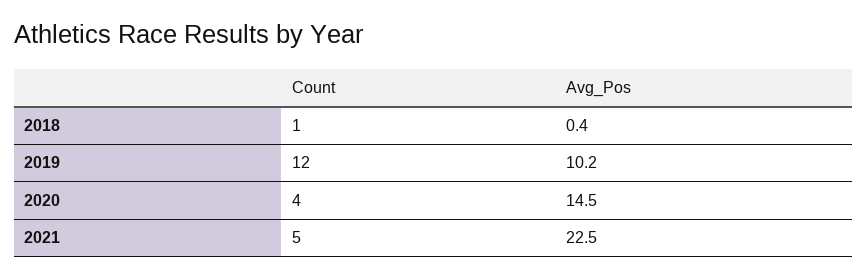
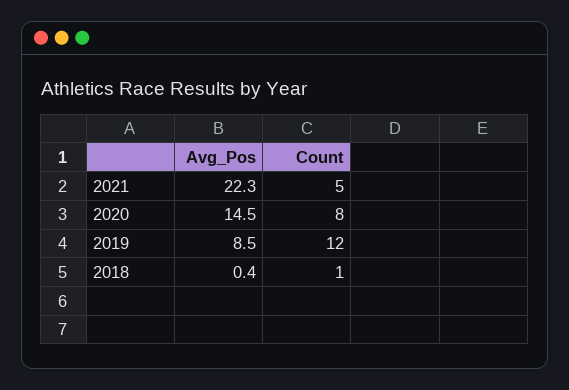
Avg_Pos, 2019: 10.2 -> 8.5
Count, 2020: 4 -> 8
Avg_Pos, 2021: 22.5 -> 22.3

